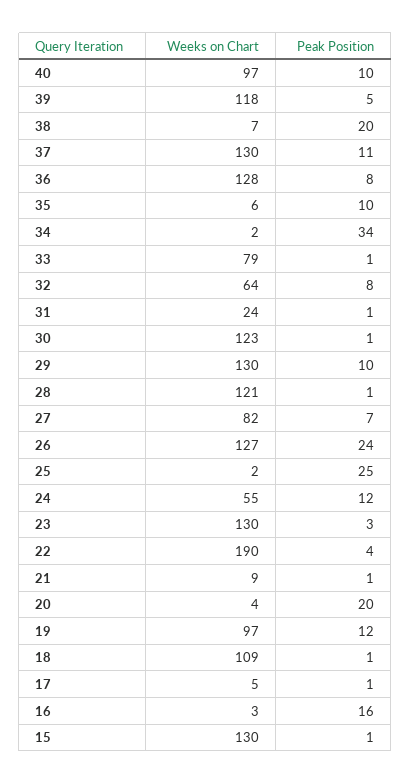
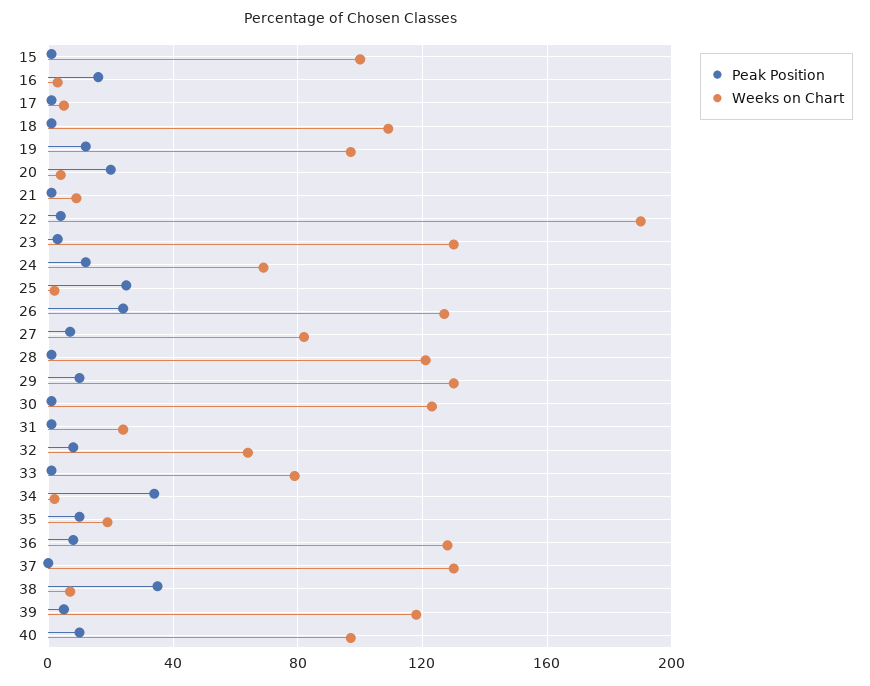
Peak Position, 38: 20 -> 35
Peak Position, 37: 11 -> 0
Weeks on Chart, 35: 6 -> 20
Weeks on Chart, 24: 55 -> 70
Weeks on Chart, 15: 130 -> 100

